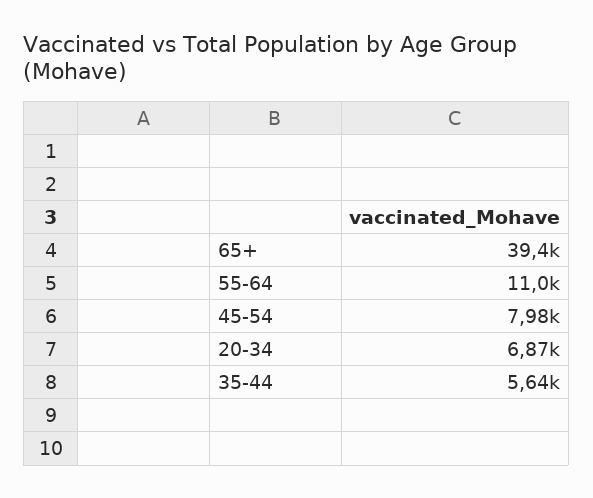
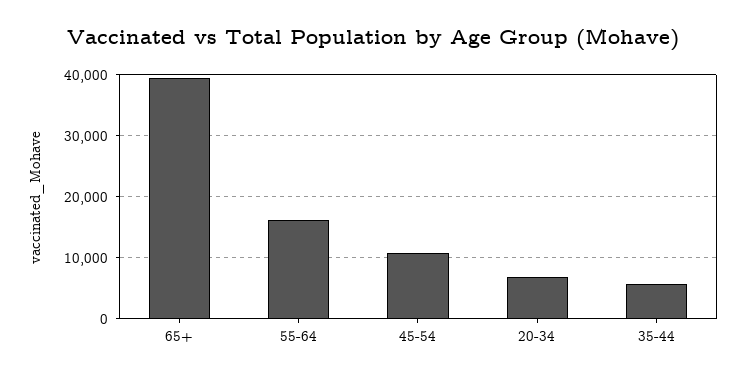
55-64: 11000 -> 16000
45-54: 7980 -> 11000

